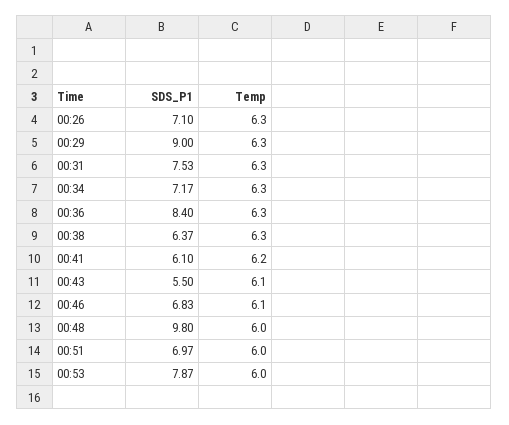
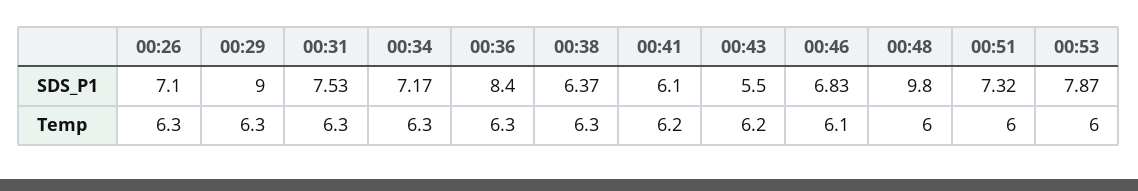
Temp, 00:43: 6.1 -> 6.2
SDS_P1, 00:51: 6.97 -> 7.32

